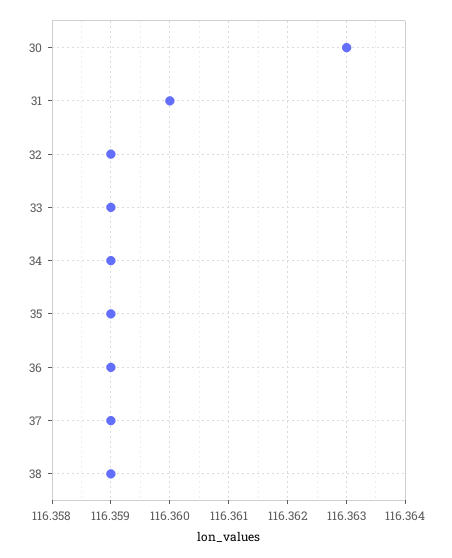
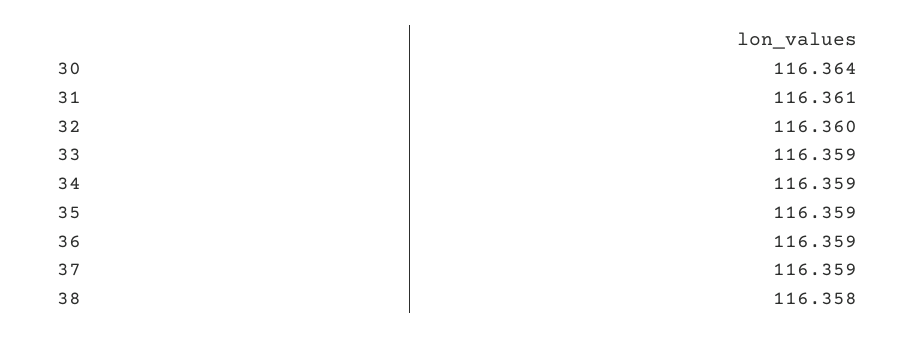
30: 116.363 -> 116.364
31: 116.36 -> 116.361
32: 116.359 -> 116.36
38: 116.359 -> 116.358

